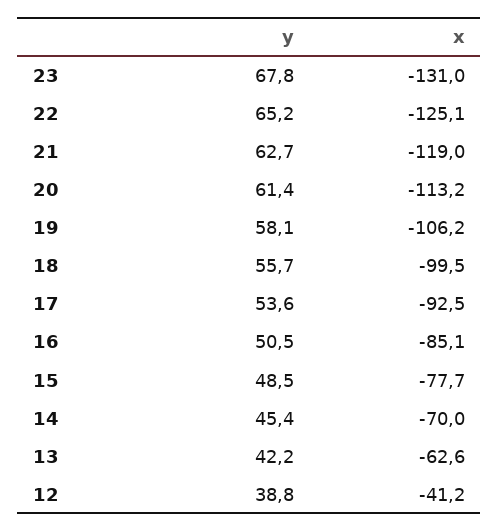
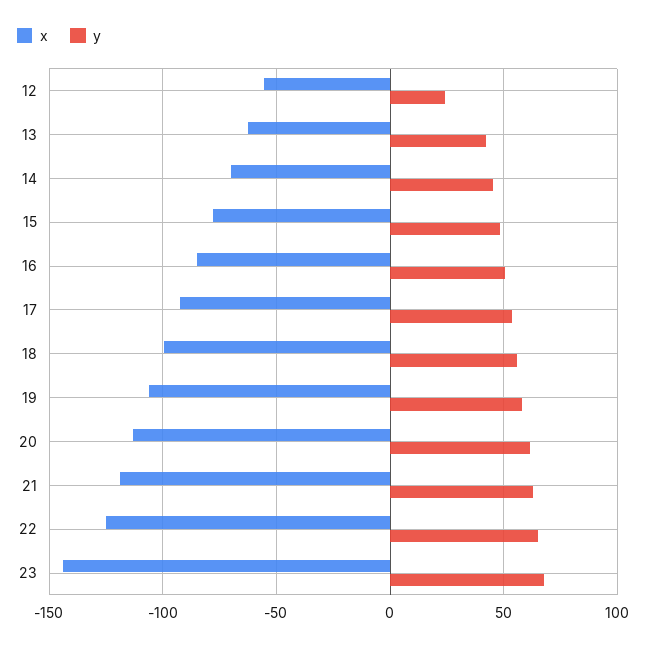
x, 23: -131 -> -145
y, 12: 38.8 -> 25
x, 12: -41.2 -> -55

